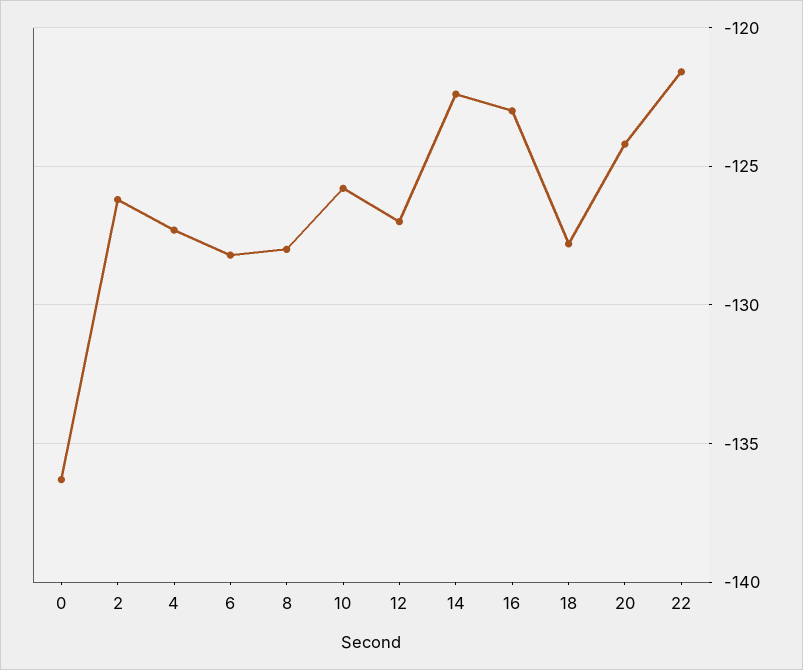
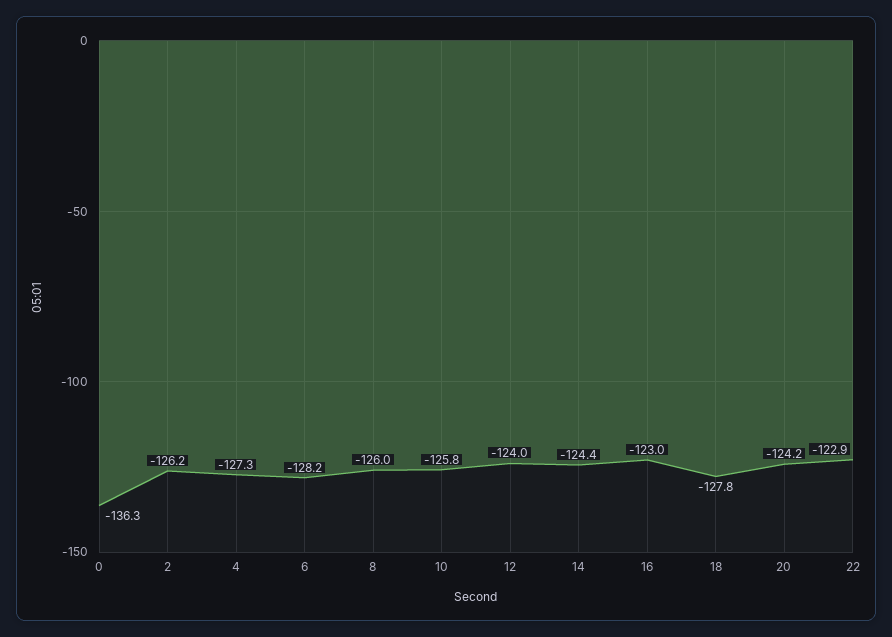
8: -128 -> -126
12: -127 -> -124
14: -122.5 -> -124.4
22: -121.5 -> -122.9

